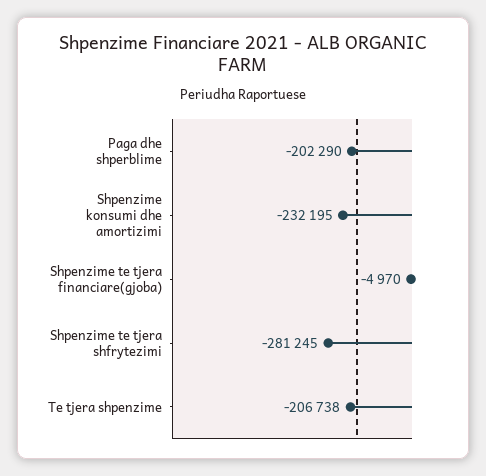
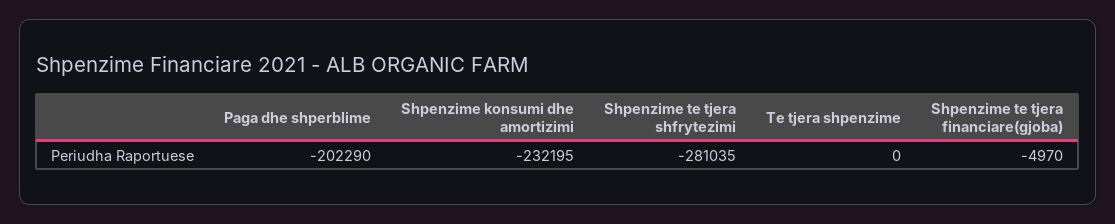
Shpenzime te tjera shfrytezimi: -281245 -> -281035
Te tjera shpenzime: -206738 -> 0

